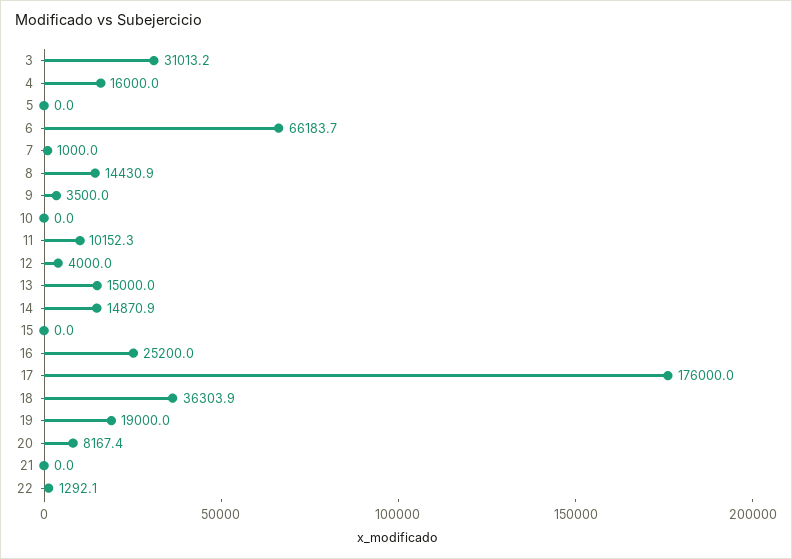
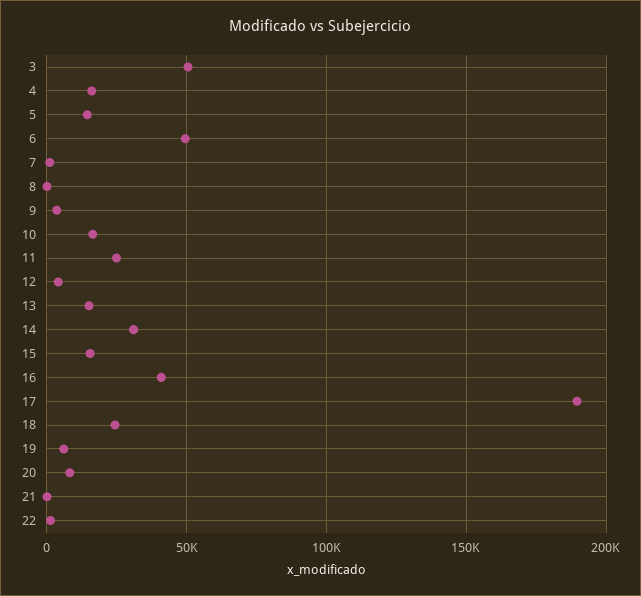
3: 31013.2 -> 50000
5: 0 -> 15000
6: 66183.7 -> 50000
8: 14430.9 -> 0
10: 0 -> 15000
11: 10152.3 -> 25000
14: 14870.9 -> 30000
15: 0 -> 15000
16: 25200 -> 40000
17: 176000 -> 190000
18: 36303.9 -> 25000
19: 19000 -> 5000

